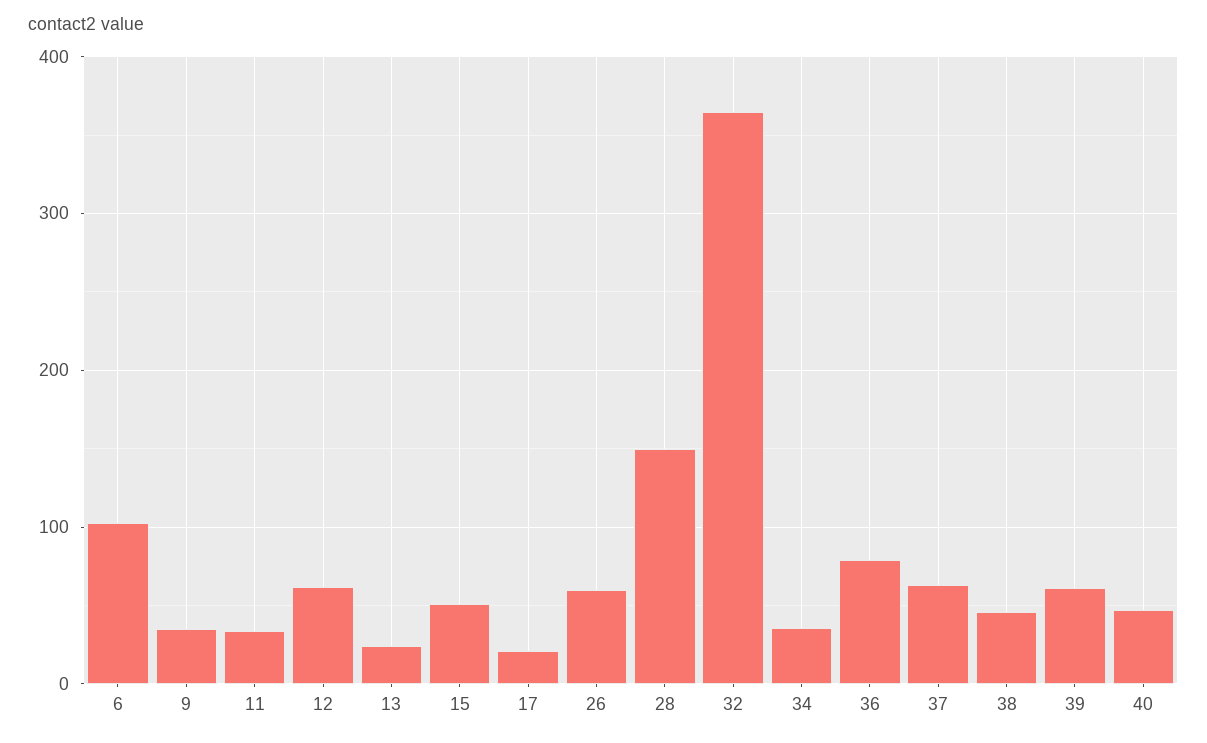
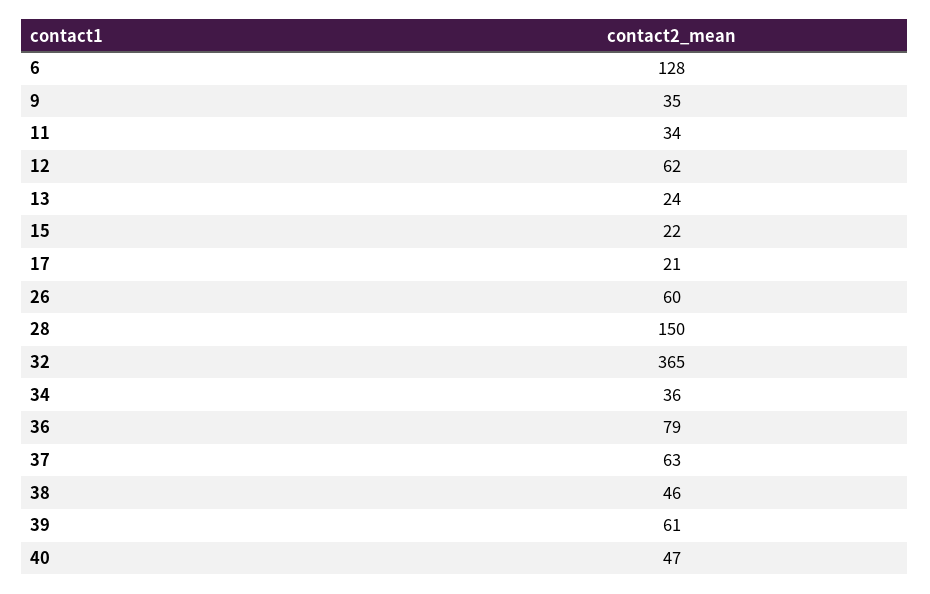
6: 100 -> 128
15: 50 -> 22

